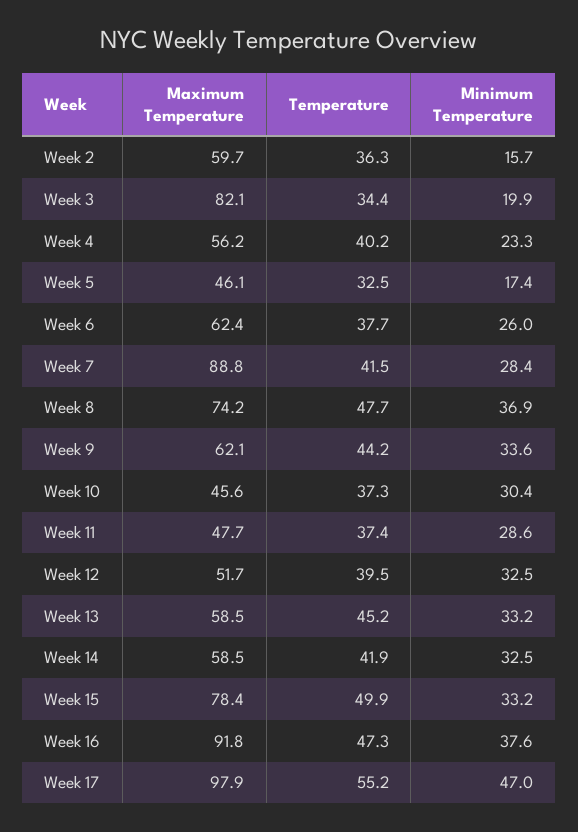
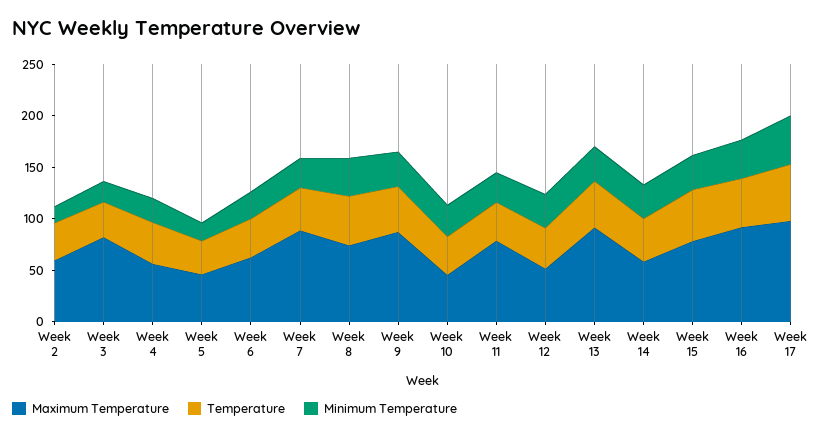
Maximum Temperature, Week 9: 62.1 -> 90
Maximum Temperature, Week 11: 47.7 -> 80
Maximum Temperature, Week 13: 58.5 -> 90

